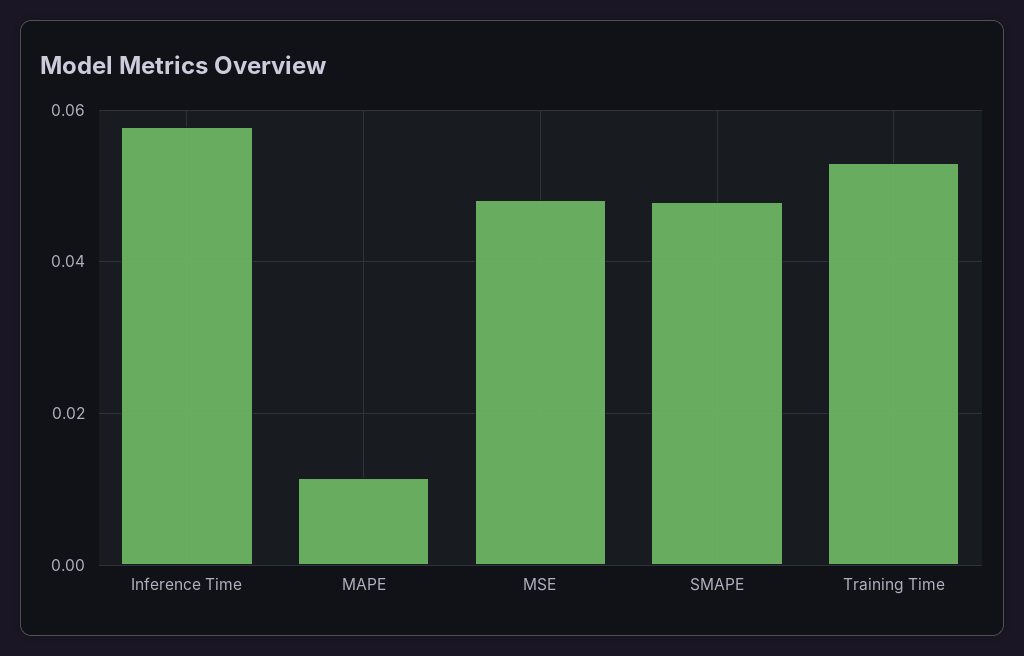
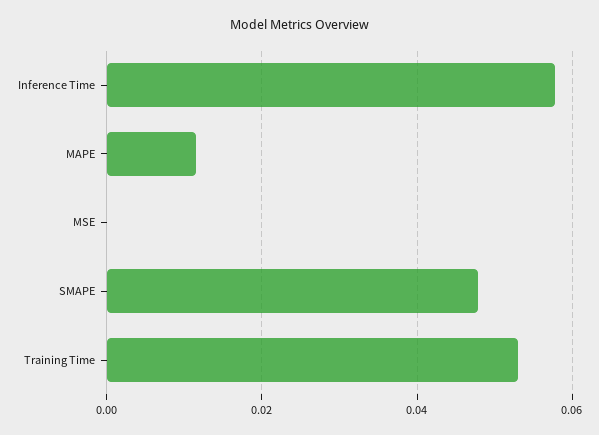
MSE: 0.048 -> 0

